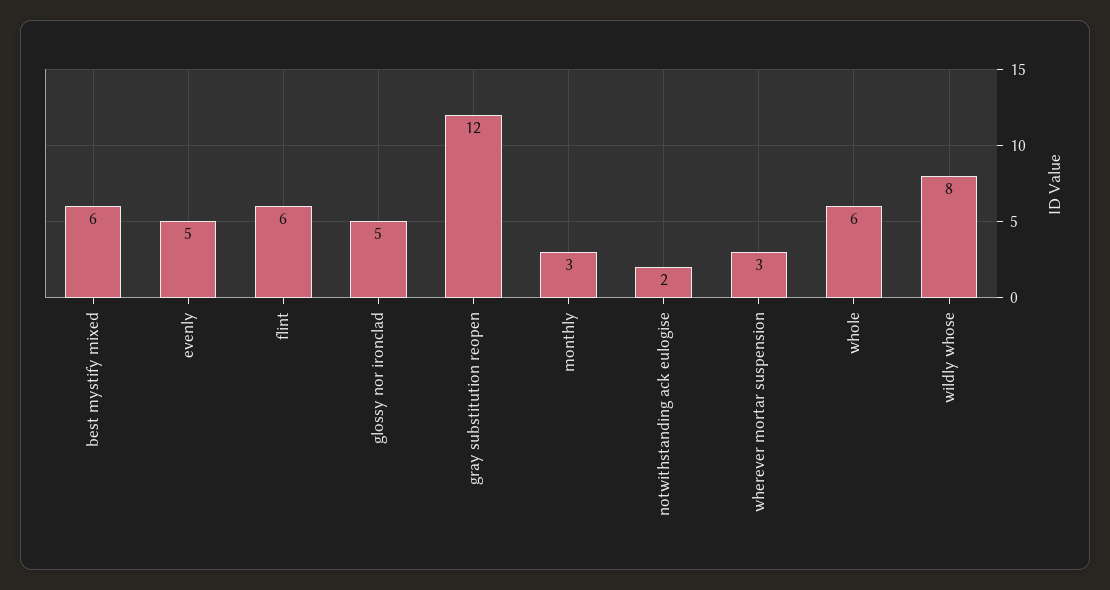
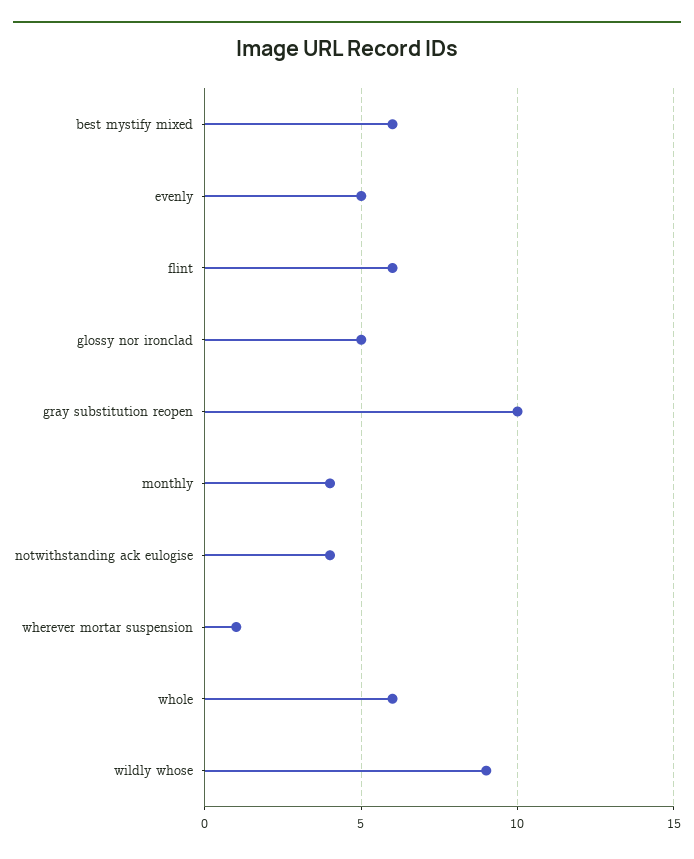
gray substitution reopen: 12 -> 10
monthly: 3 -> 4
notwithstanding ack eulogise: 2 -> 4
wherever mortar suspension: 3 -> 1
wildly whose: 8 -> 9

